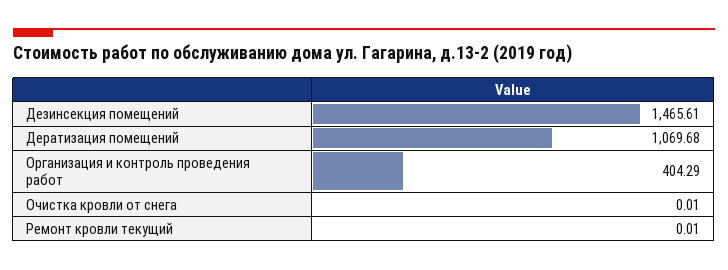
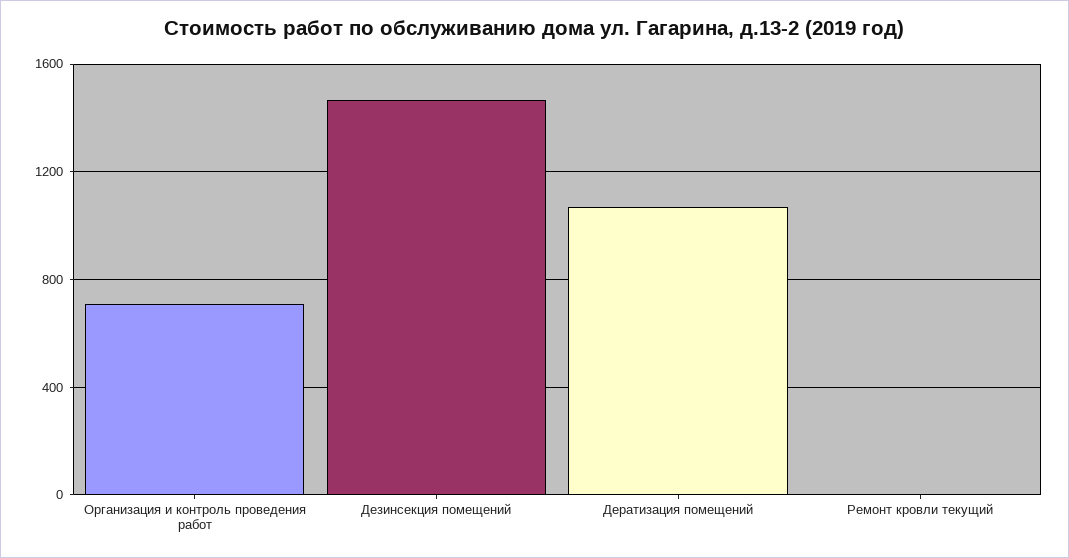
Организация и контроль проведения работ: 404.29 -> 700
Очистка кровли от снега: 0.01 -> none

